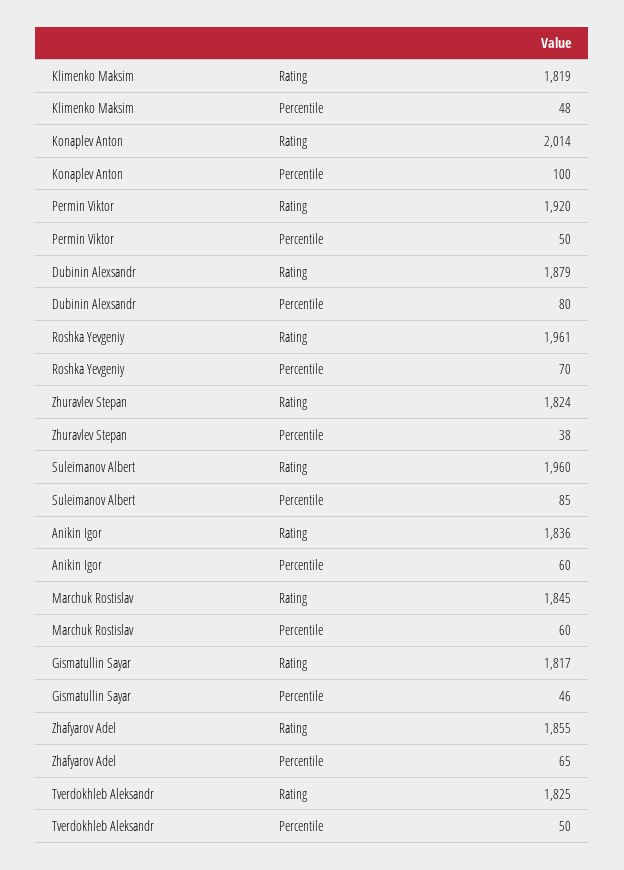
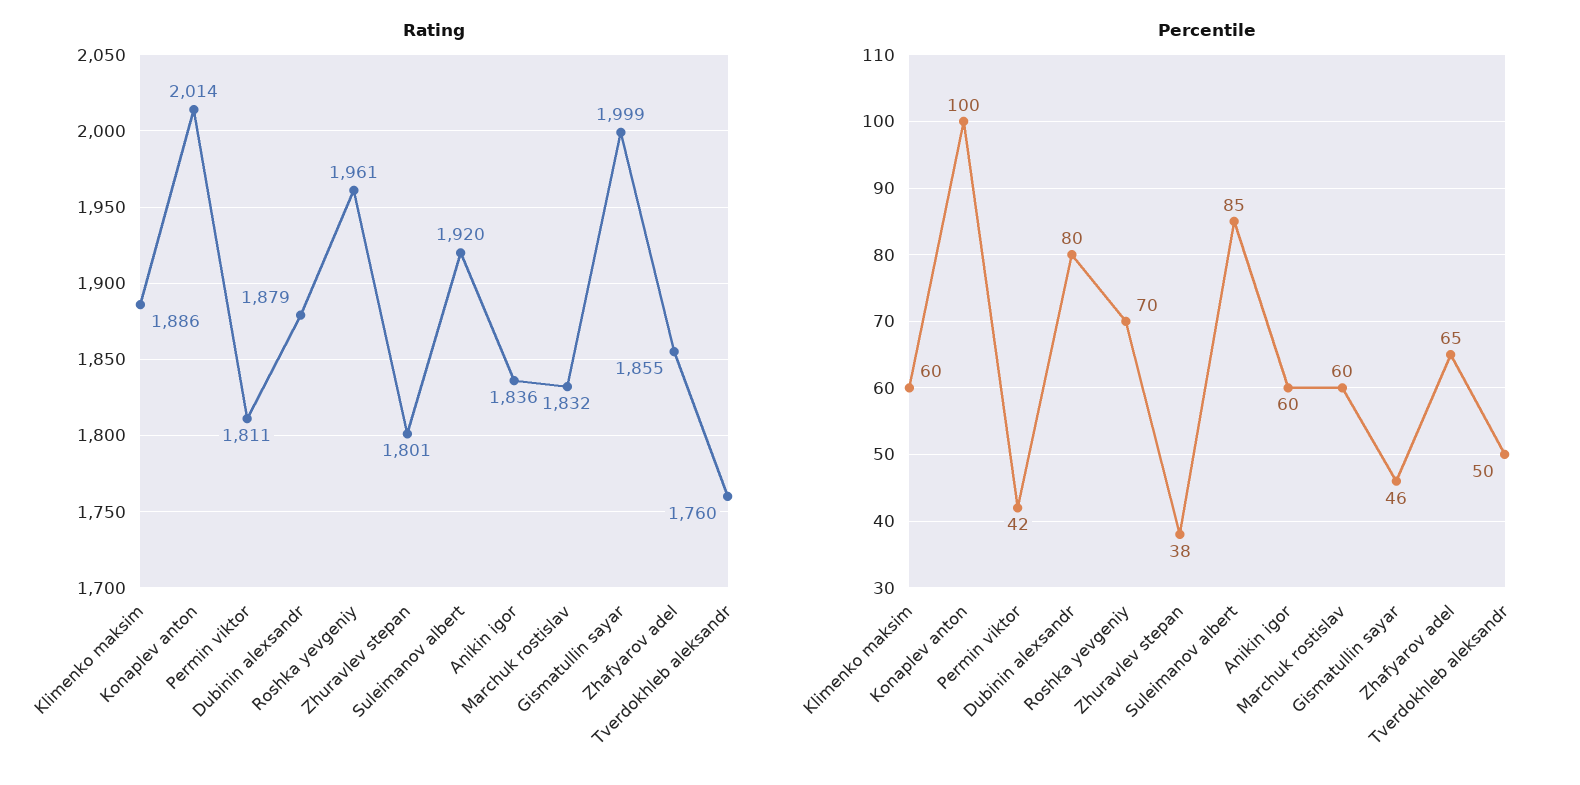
Rating, Klimenko Maksim: 1819 -> 1886
Percentile, Klimenko Maksim: 48 -> 60
Rating, Permin Viktor: 1920 -> 1811
Percentile, Permin Viktor: 50 -> 42
Rating, Zhuravlev Stepan: 1824 -> 1801
Rating, Suleimanov Albert: 1960 -> 1920
Rating, Marchuk Rostislav: 1845 -> 1832
Rating, Gismatullin Sayar: 1817 -> 1999
Rating, Tverdokhleb Aleksandr: 1825 -> 1760

